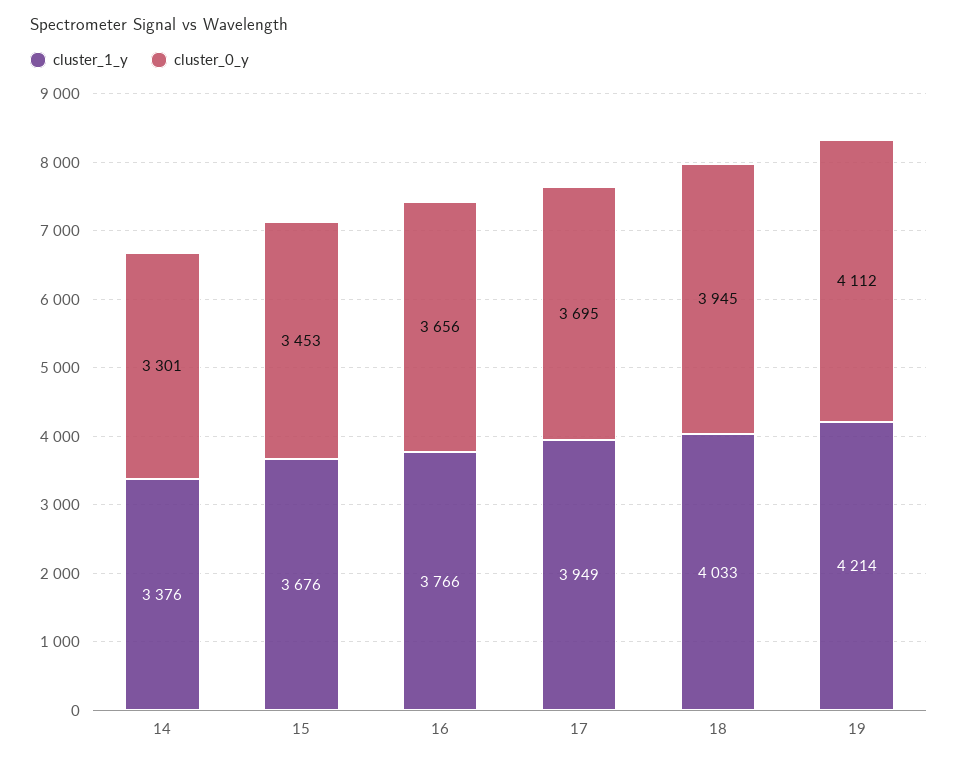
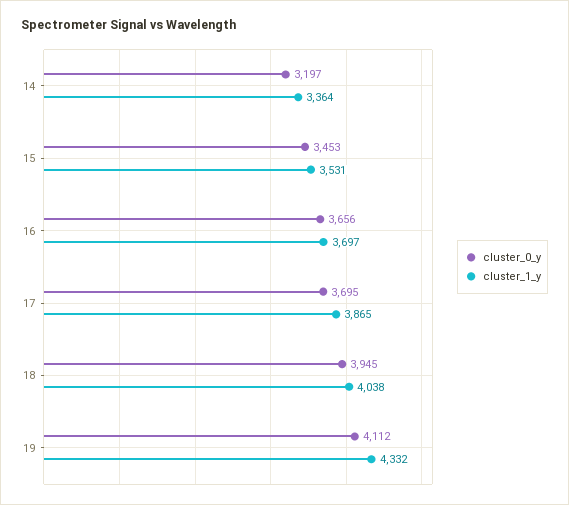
cluster_1_y, 14: 3376 -> 3364
cluster_0_y, 14: 3301 -> 3197
cluster_1_y, 15: 3676 -> 3531
cluster_1_y, 16: 3766 -> 3697
cluster_1_y, 17: 3949 -> 3865
cluster_1_y, 18: 4033 -> 4038
cluster_1_y, 19: 4214 -> 4332

